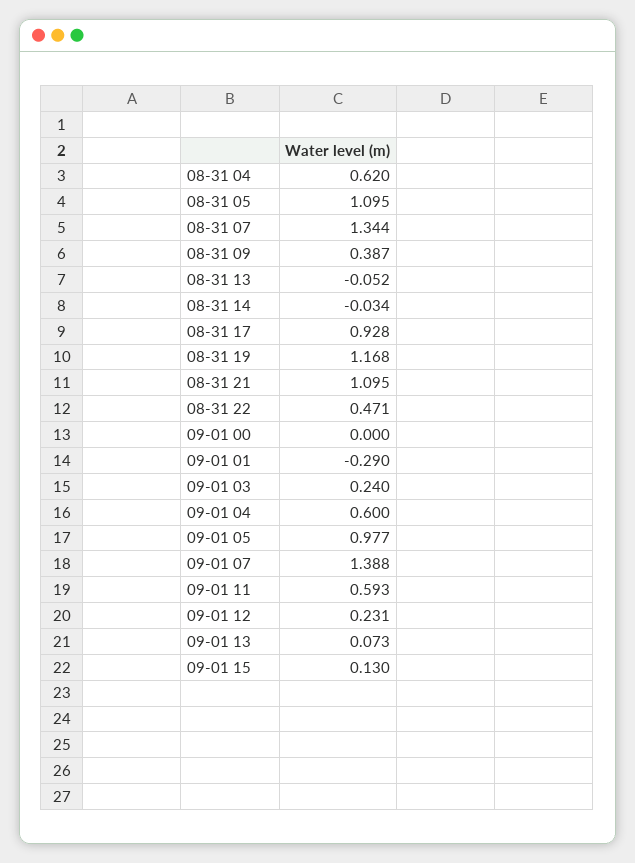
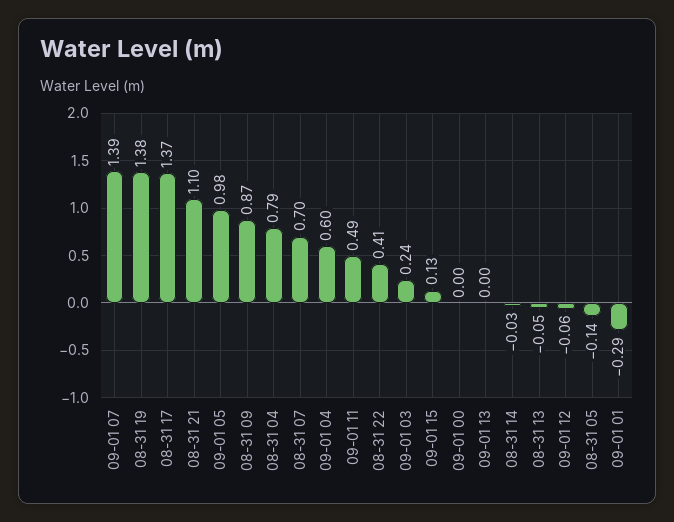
08-31 04: 0.62 -> 0.79
08-31 05: 1.095 -> -0.14
08-31 07: 1.344 -> 0.7
08-31 09: 0.387 -> 0.87
08-31 17: 0.928 -> 1.37
08-31 19: 1.168 -> 1.38
08-31 22: 0.471 -> 0.41
09-01 11: 0.593 -> 0.49
09-01 12: 0.231 -> -0.06
09-01 13: 0.073 -> 0

